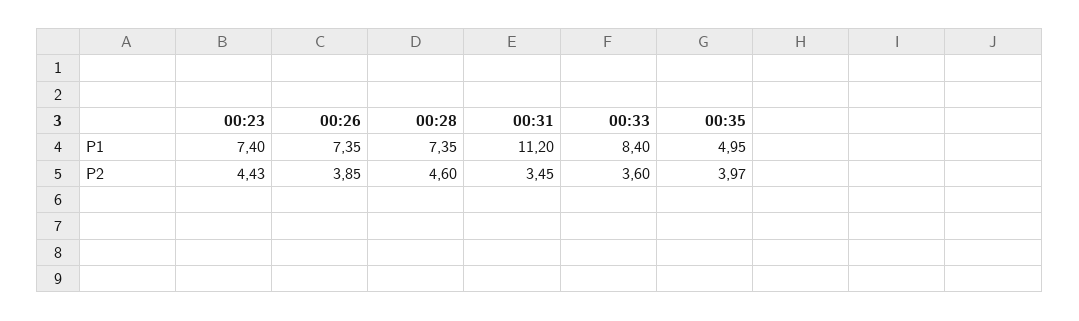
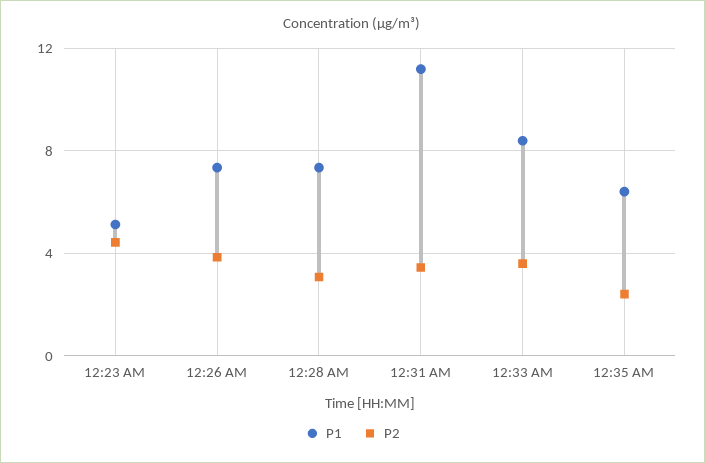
P1, 00:23: 7.4 -> 5
P1, 00:35: 4.95 -> 6.5
P2, 00:28: 4.6 -> 3
P2, 00:35: 3.97 -> 2.5

